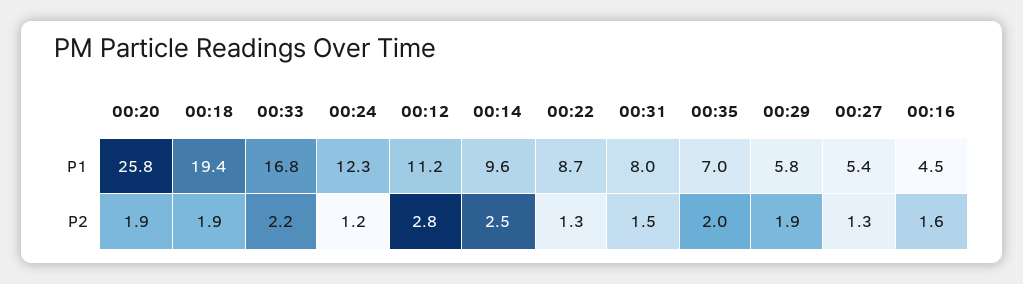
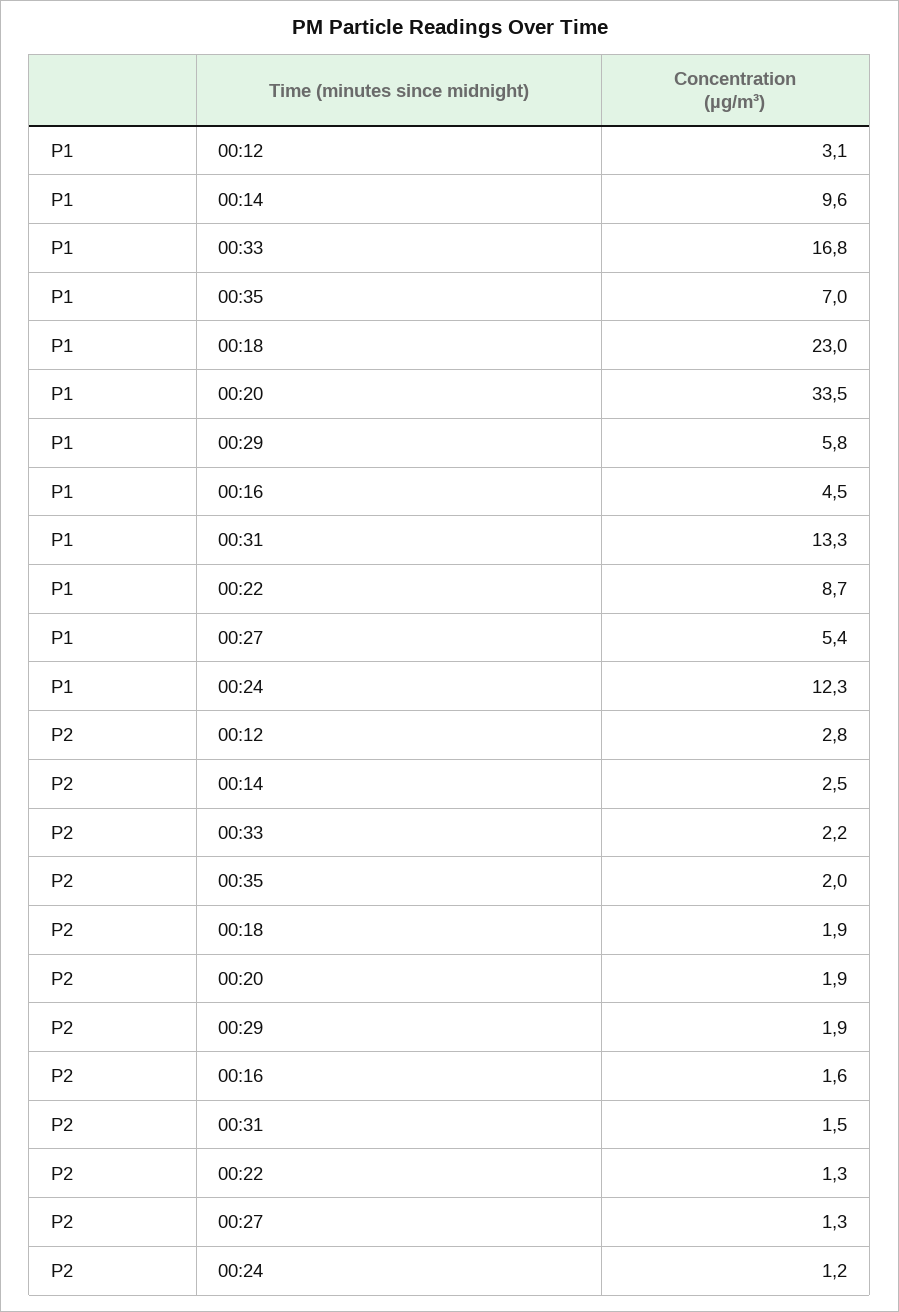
00:20, P1: 25.8 -> 33.5
00:18, P1: 19.4 -> 23
00:12, P1: 11.2 -> 3.1
00:31, P1: 8 -> 13.3

